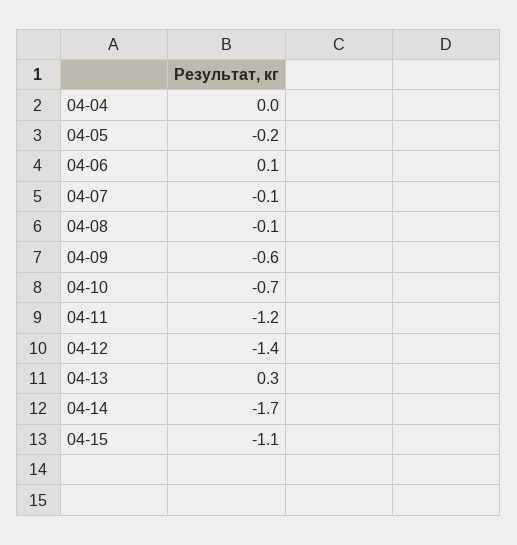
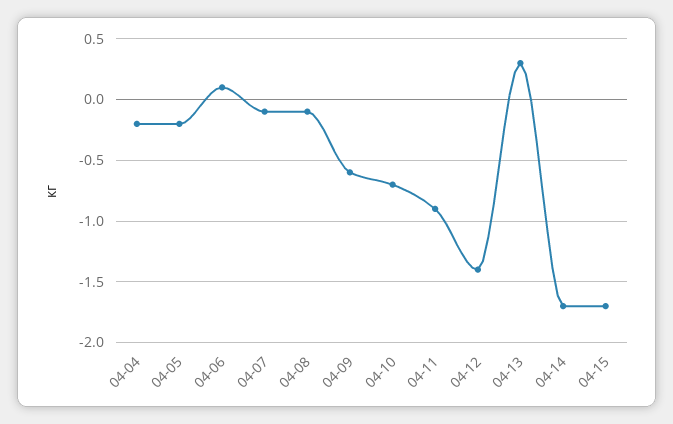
04-04: 0 -> -0.2
04-11: -1.2 -> -0.9
04-15: -1.1 -> -1.7

